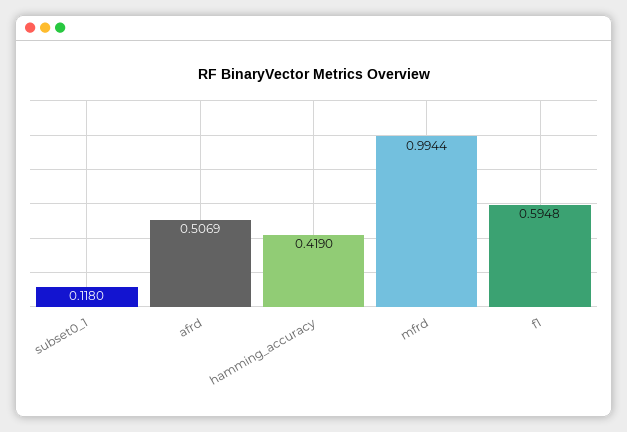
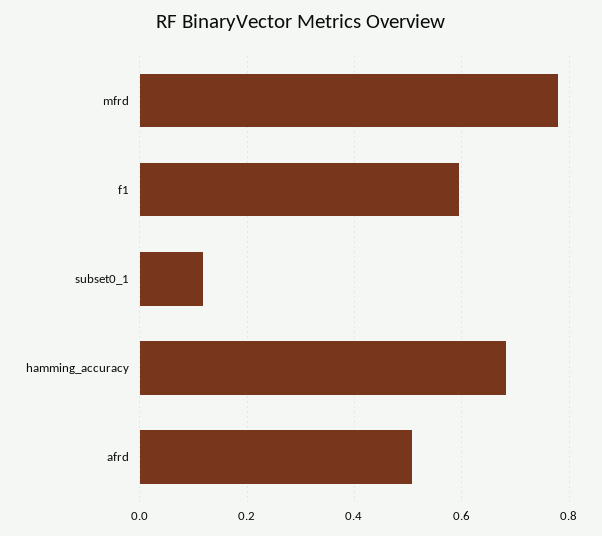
hamming_accuracy: 0.419 -> 0.68
mfrd: 0.9944 -> 0.78

